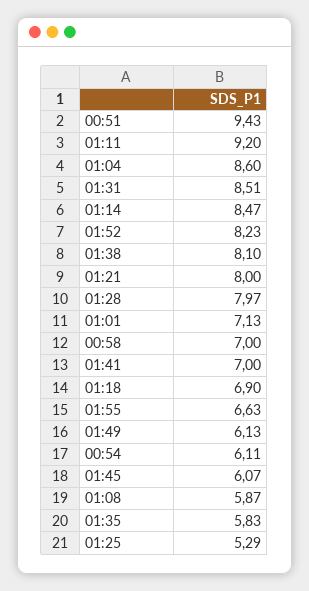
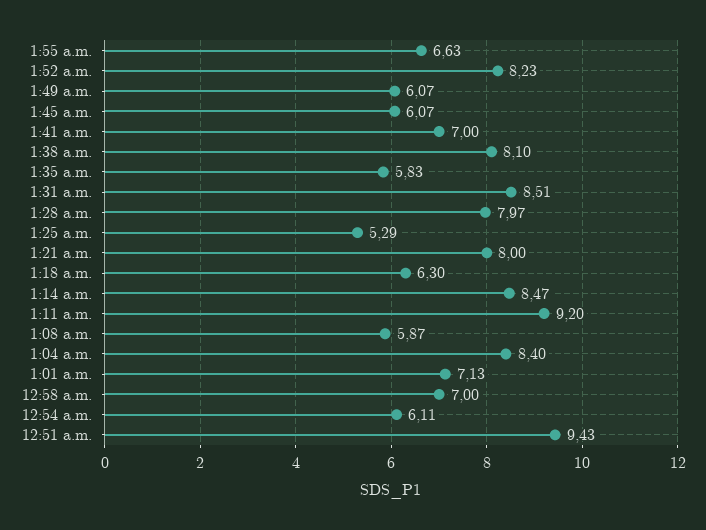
01:04: 8.6 -> 8.4
01:18: 6.9 -> 6.3
01:49: 6.13 -> 6.07

